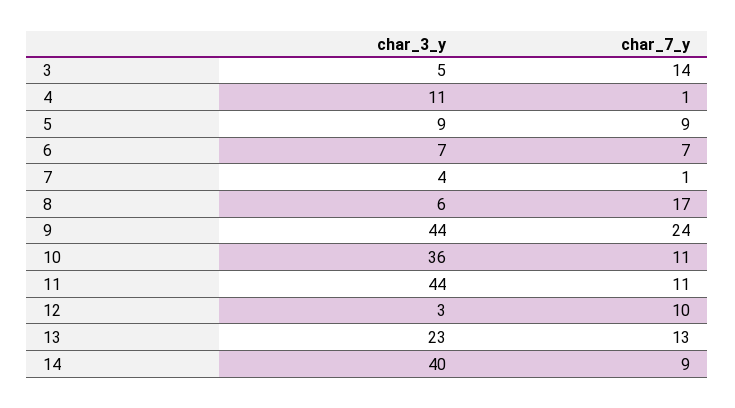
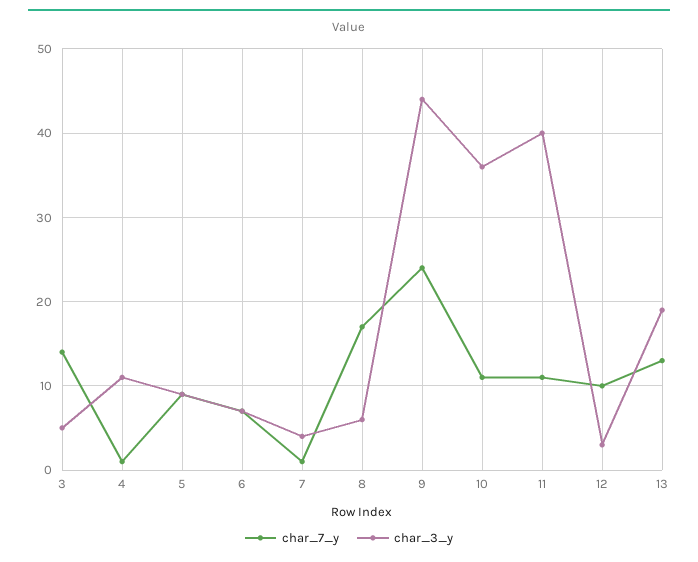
char_3_y, 11: 44 -> 40
char_3_y, 13: 23 -> 19
char_3_y, 14: 40 -> none
char_7_y, 14: 9 -> none

